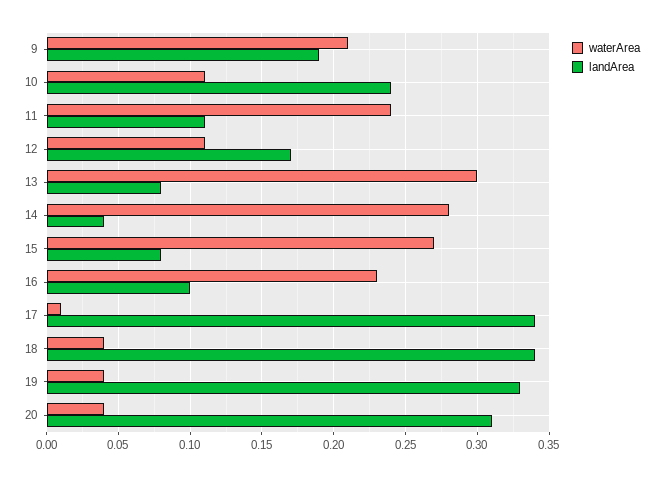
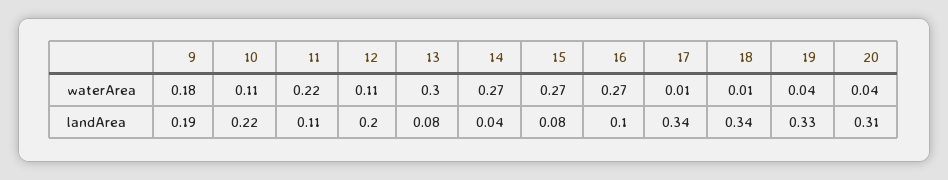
waterArea, 9: 0.21 -> 0.18
landArea, 10: 0.24 -> 0.22
waterArea, 11: 0.24 -> 0.22
landArea, 12: 0.17 -> 0.2
waterArea, 14: 0.28 -> 0.27
waterArea, 16: 0.23 -> 0.27
waterArea, 18: 0.04 -> 0.01

